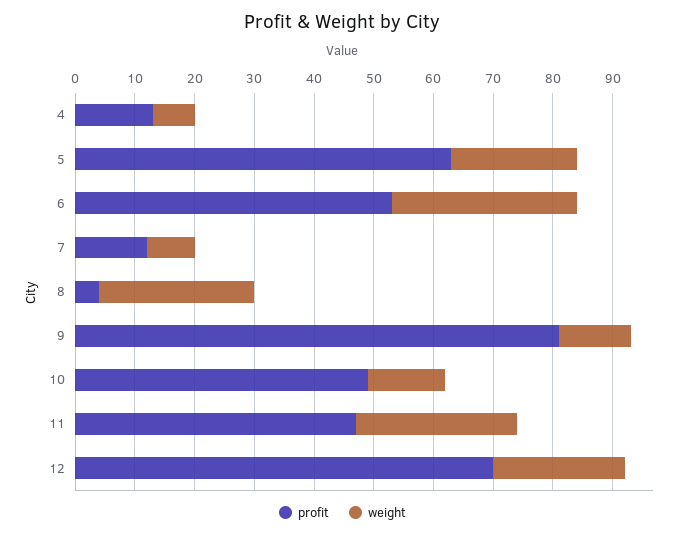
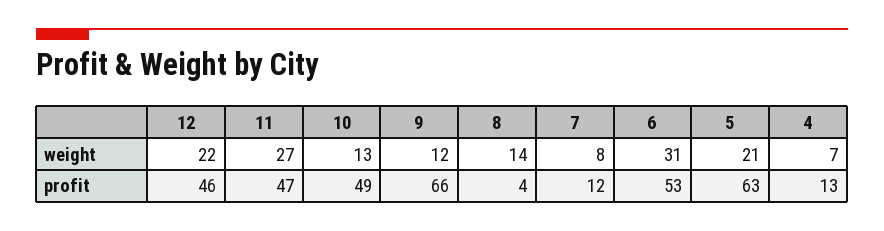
weight, 8: 25 -> 14
profit, 9: 80 -> 66
profit, 12: 70 -> 46

